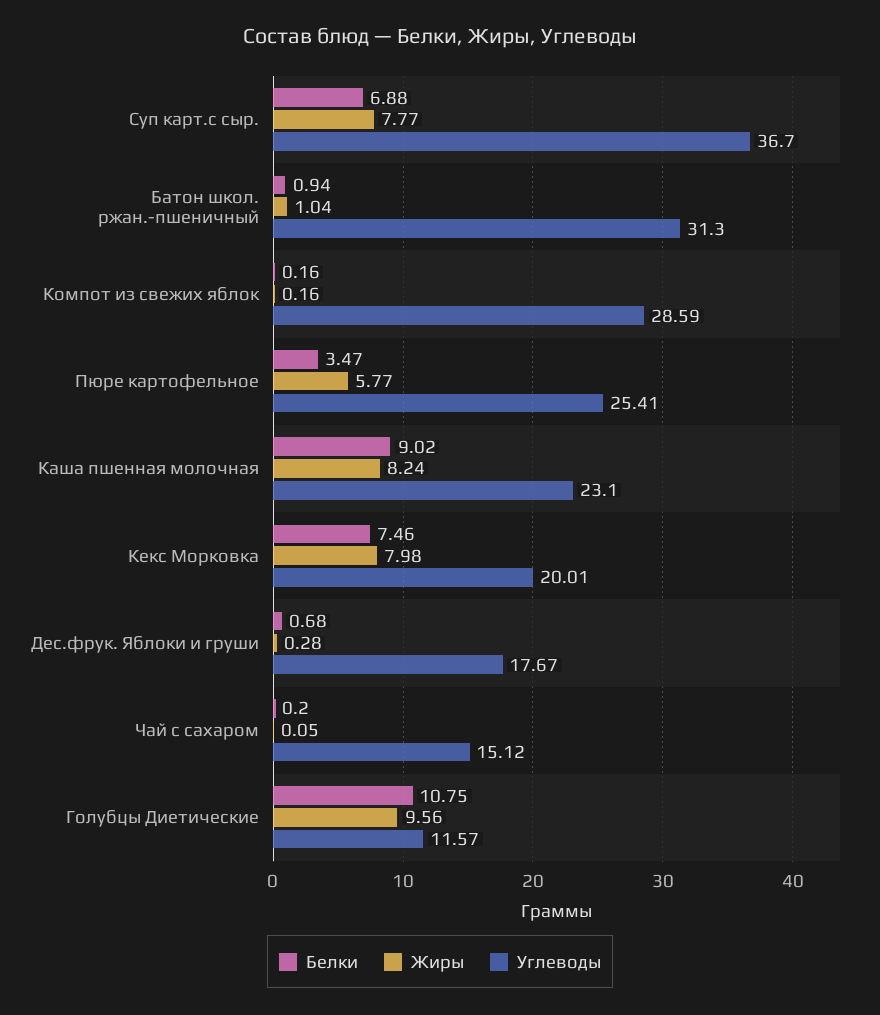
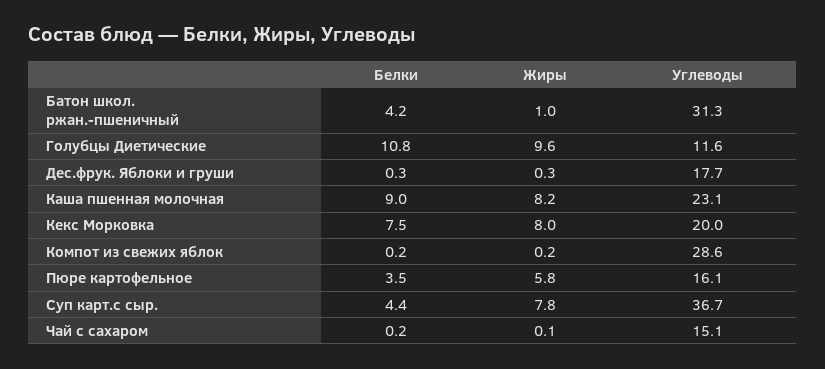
Белки, Суп карт.с сыр.: 6.88 -> 4.4
Белки, Батон школ. ржан.-пшеничный: 0.94 -> 4.2
Углеводы, Пюре картофельное: 25.41 -> 16.1
Белки, Дес.фрук. Яблоки и груши: 0.68 -> 0.3

